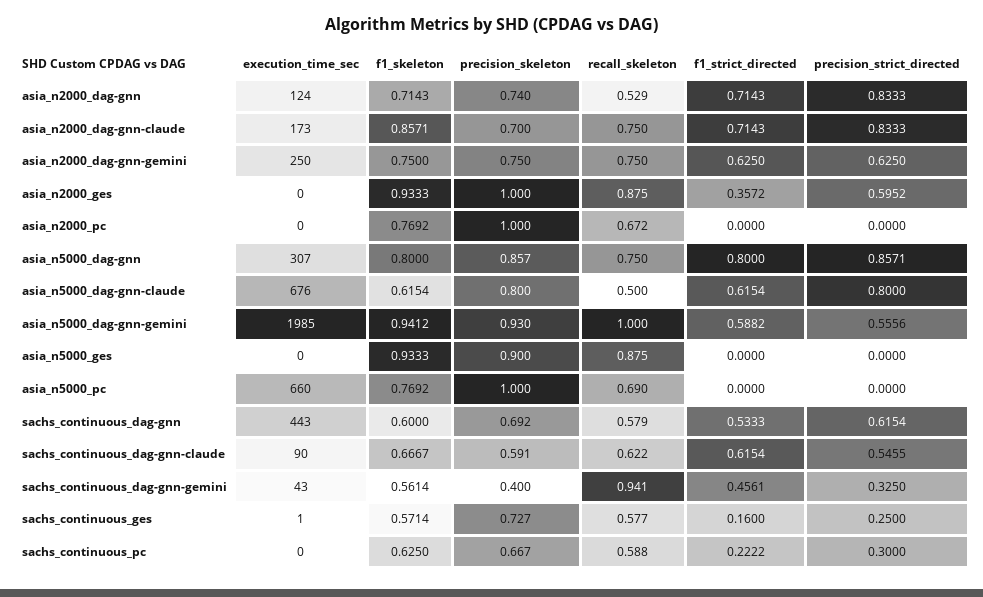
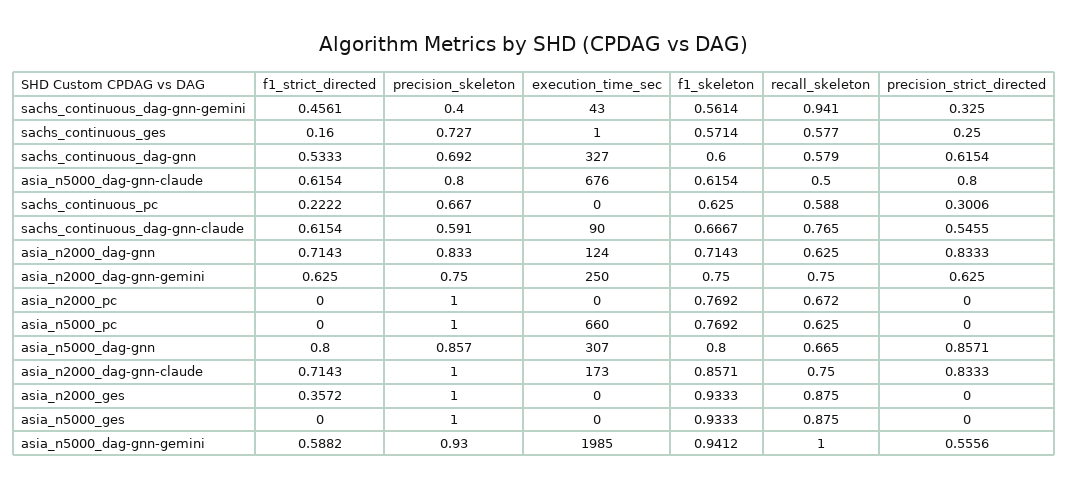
precision_skeleton, asia_n2000_dag-gnn: 0.74 -> 0.833
recall_skeleton, asia_n2000_dag-gnn: 0.529 -> 0.625
precision_skeleton, asia_n2000_dag-gnn-claude: 0.7 -> 1
precision_strict_directed, asia_n2000_ges: 0.5952 -> 0
recall_skeleton, asia_n5000_dag-gnn: 0.75 -> 0.665
precision_skeleton, asia_n5000_ges: 0.9 -> 1
recall_skeleton, asia_n5000_pc: 0.69 -> 0.625
execution_time_sec, sachs_continuous_dag-gnn: 443 -> 327
recall_skeleton, sachs_continuous_dag-gnn-claude: 0.622 -> 0.765
precision_strict_directed, sachs_continuous_pc: 0.3 -> 0.3006

